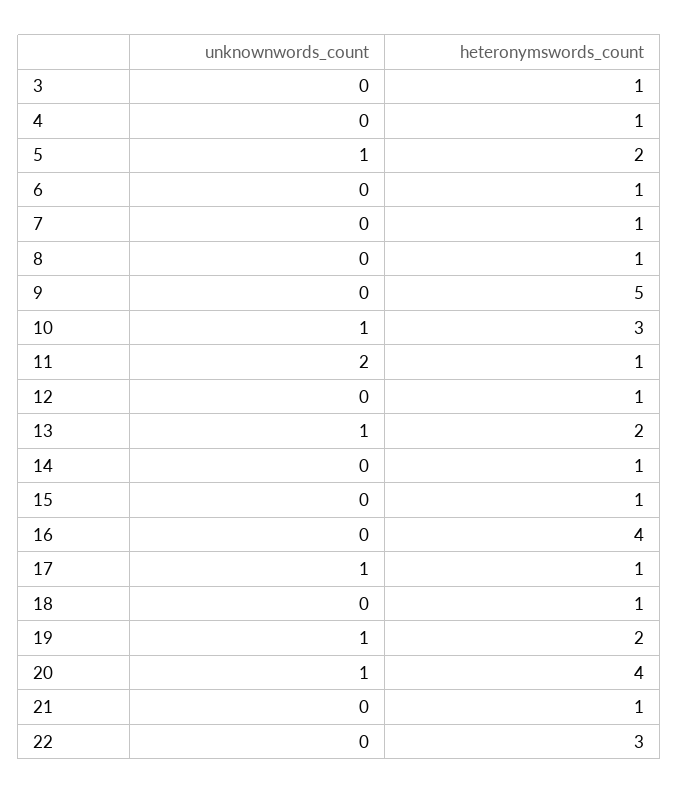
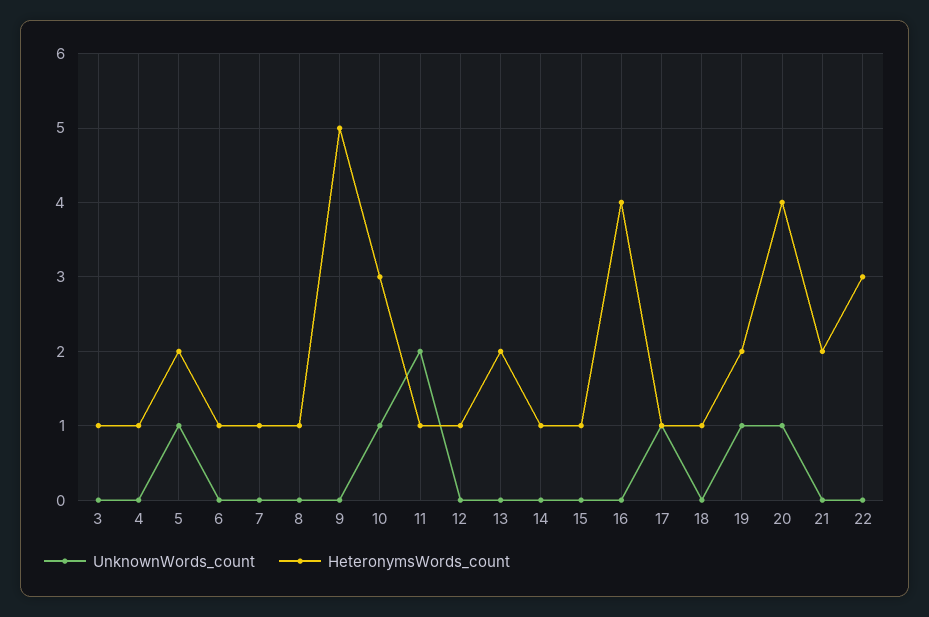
unknownwords_count, 13: 1 -> 0
heteronymswords_count, 21: 1 -> 2

